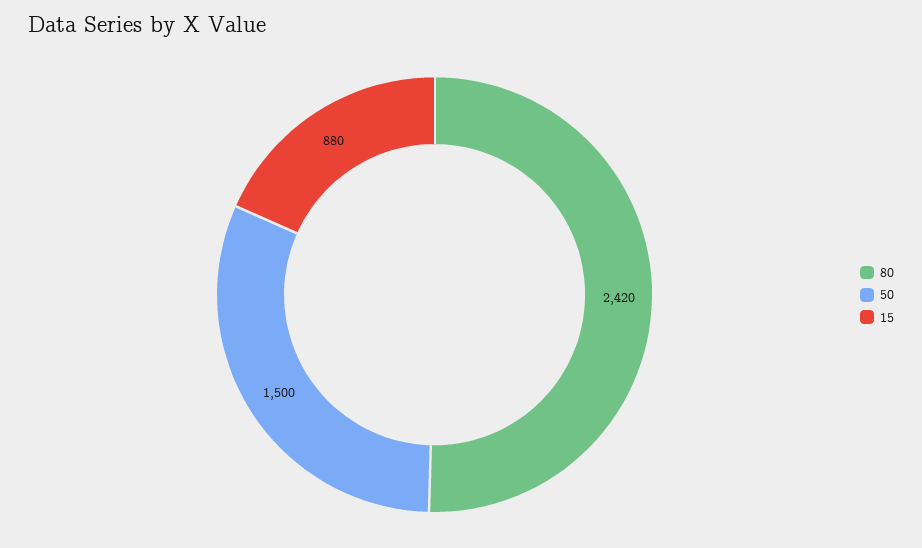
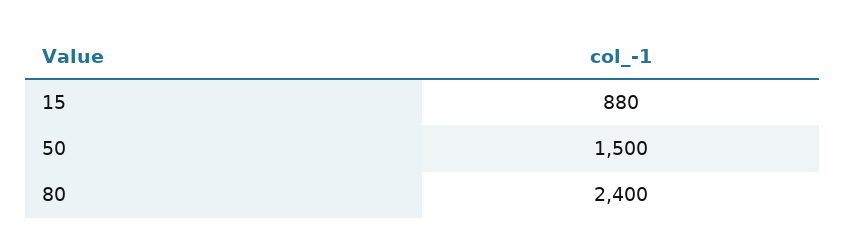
80: 2420 -> 2400

